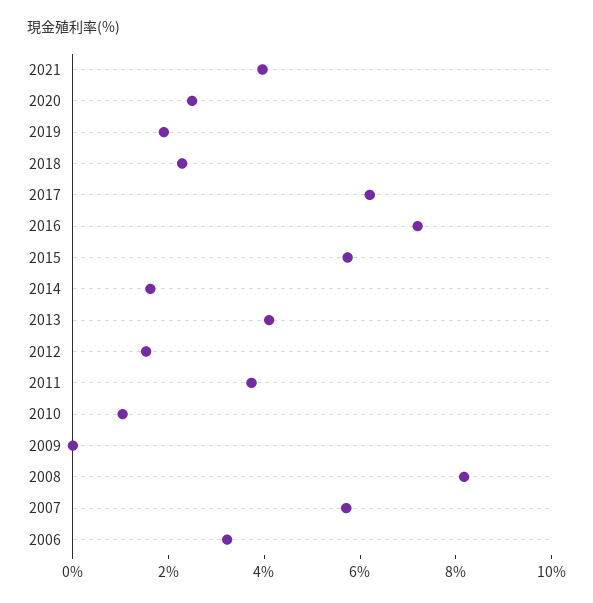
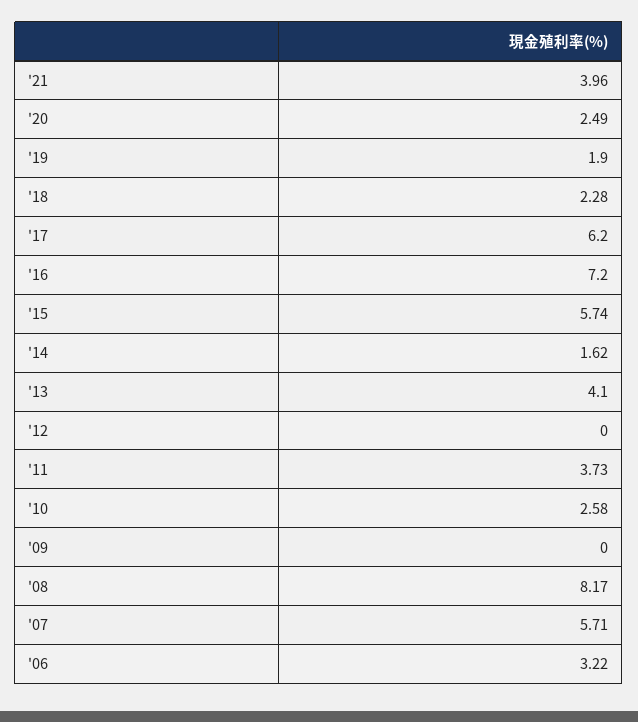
2012: 1.5 -> 0
2010: 1 -> 2.58

